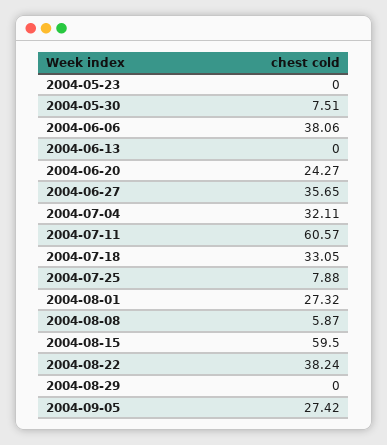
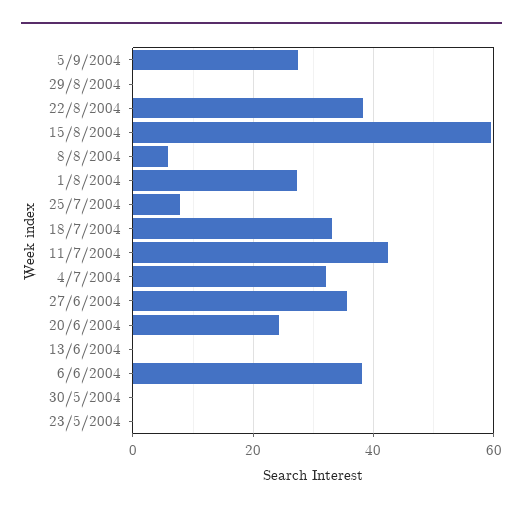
2004-05-30: 7.51 -> 0
2004-07-11: 60.57 -> 42

